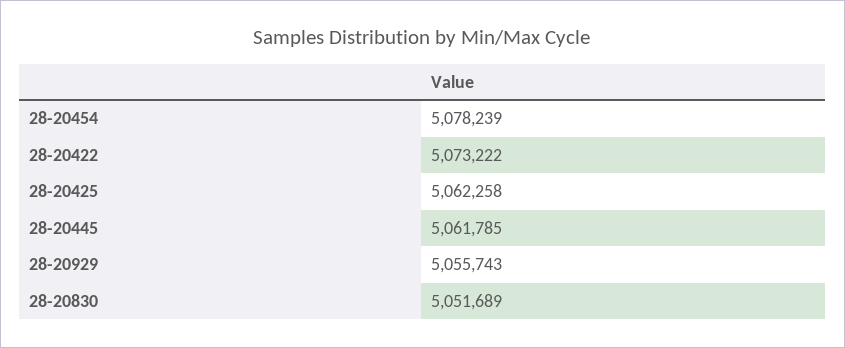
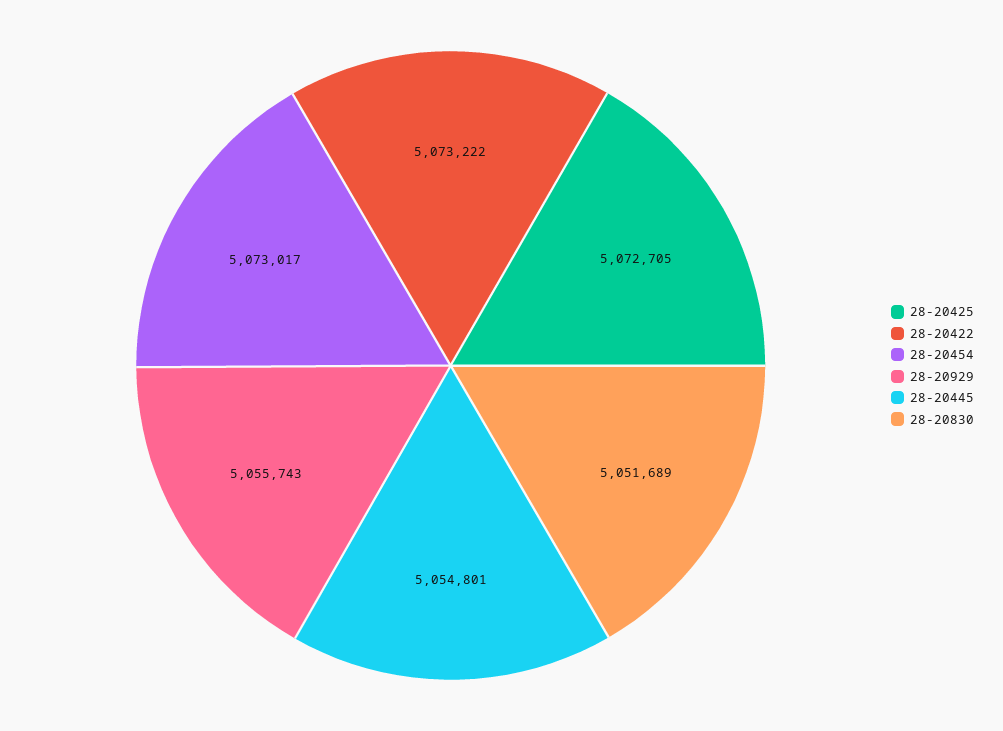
28-20454: 5078239 -> 5073017
28-20425: 5062258 -> 5072705
28-20445: 5061785 -> 5054801

